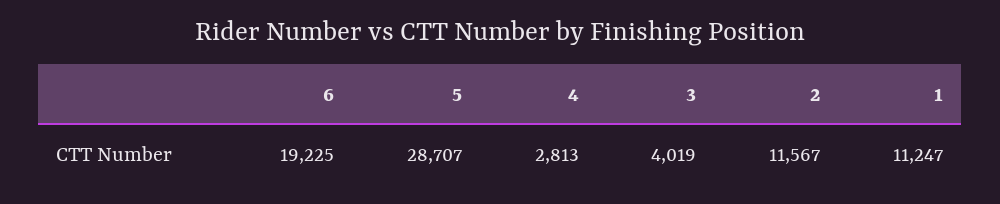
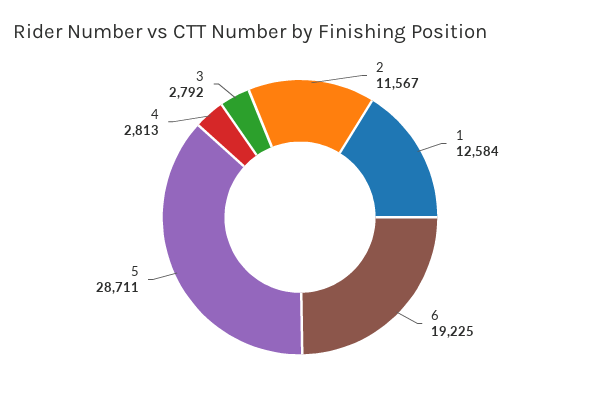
5: 28707 -> 28711
3: 4019 -> 2792
1: 11247 -> 12584

